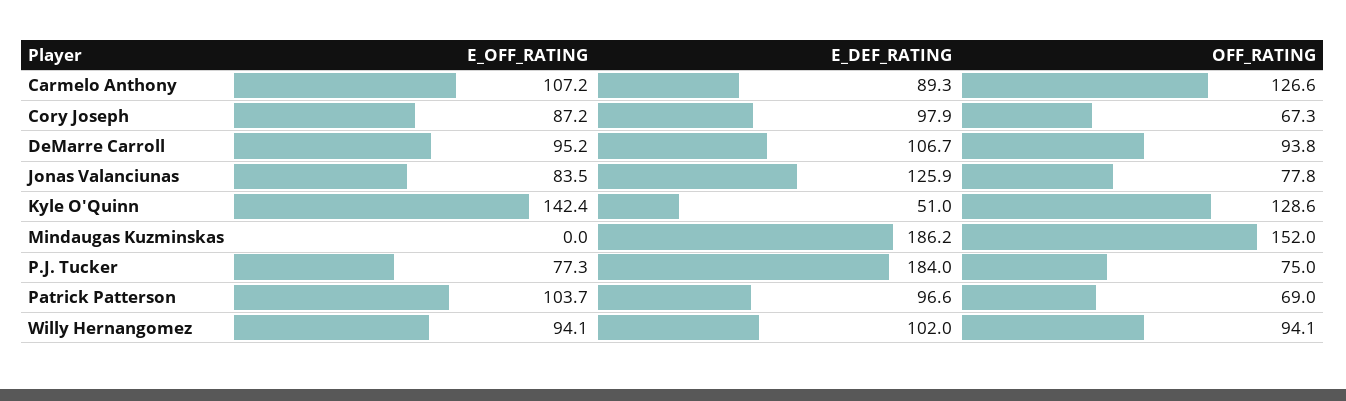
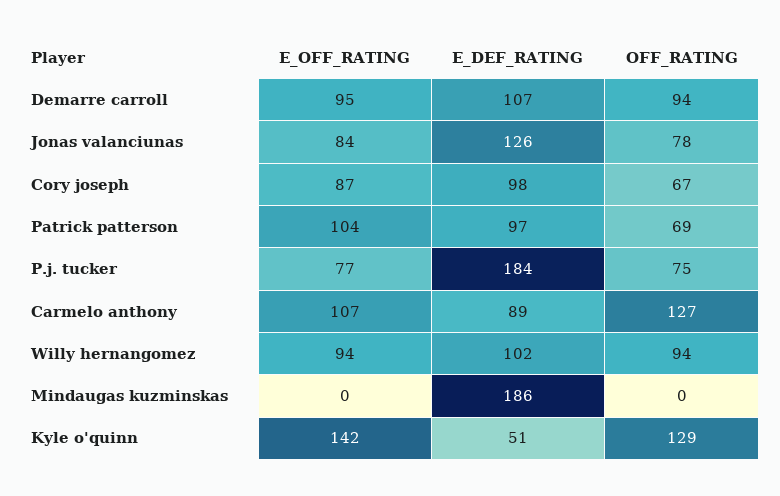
OFF_RATING, Mindaugas Kuzminskas: 152 -> 0

